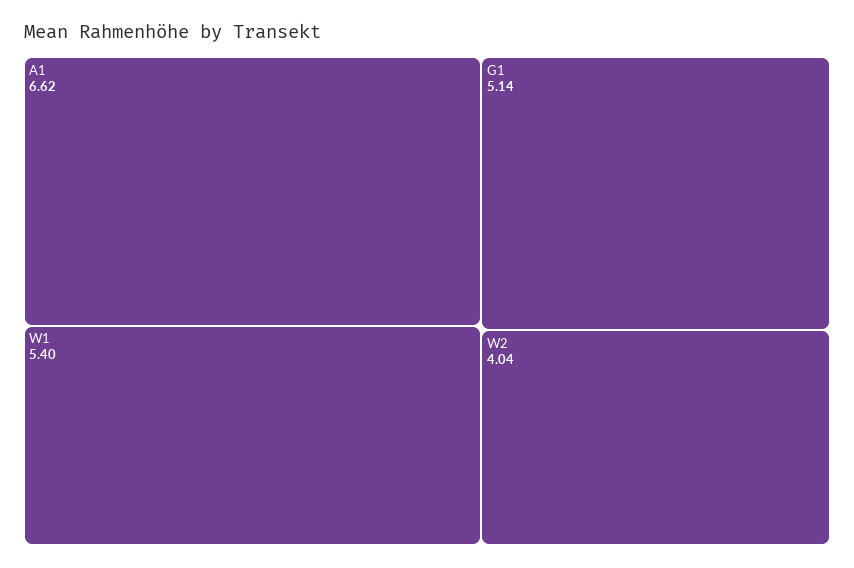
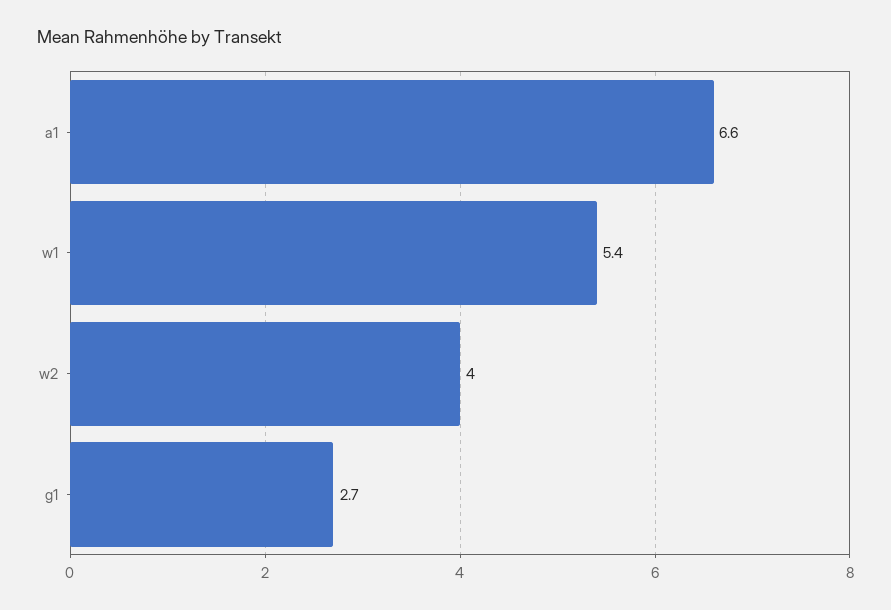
G1: 5.14 -> 2.7

